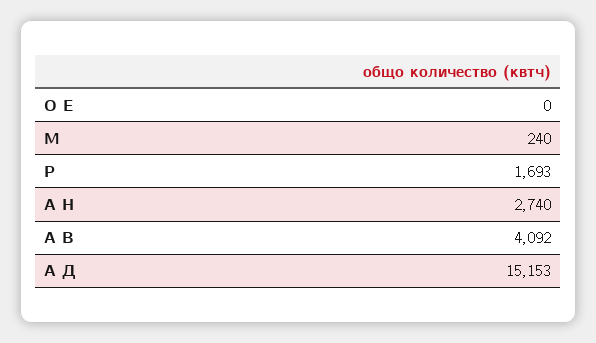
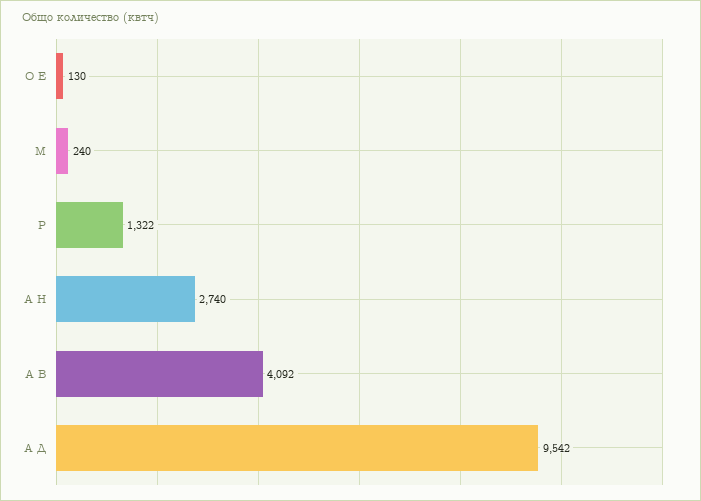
О Е: 0 -> 130
Р: 1693 -> 1322
А Д: 15153 -> 9542

